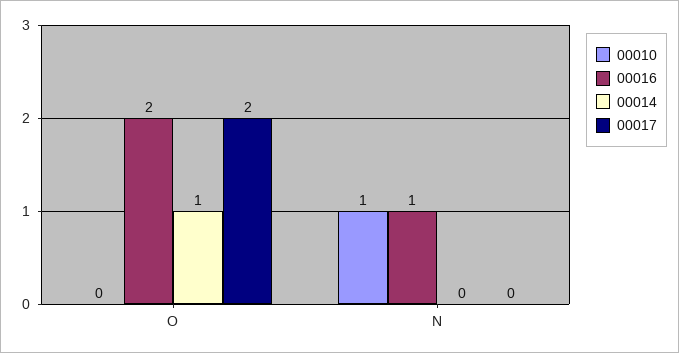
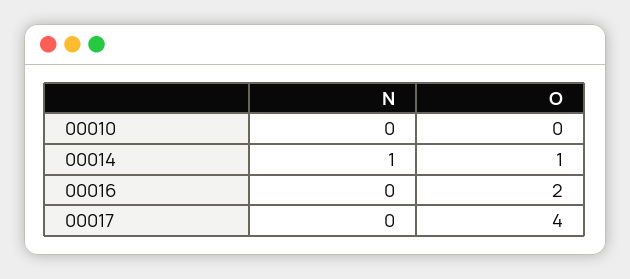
00017, O: 2 -> 4
00010, N: 1 -> 0
00016, N: 1 -> 0
00014, N: 0 -> 1

